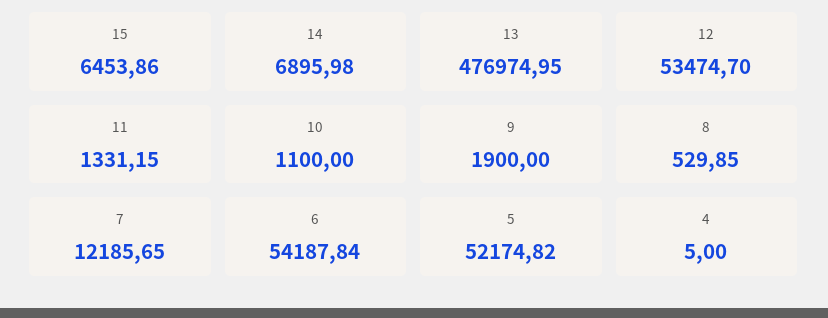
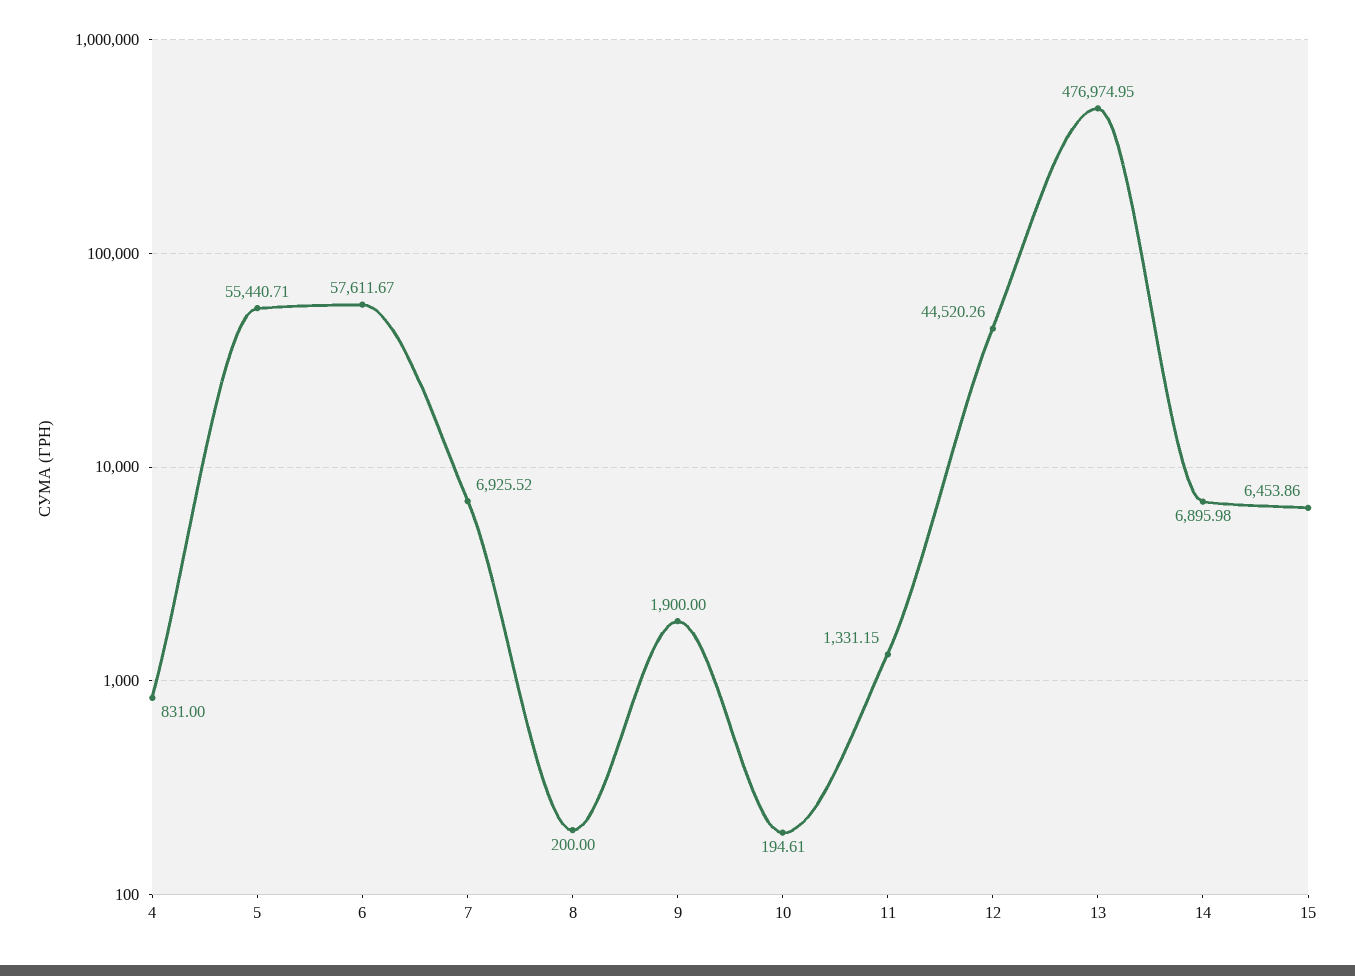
12: 53474.7 -> 44520.26
10: 1100 -> 194.61
8: 529.85 -> 200
7: 12185.65 -> 6925.52
6: 54187.84 -> 57611.67
5: 52174.82 -> 55440.71
4: 5 -> 831

